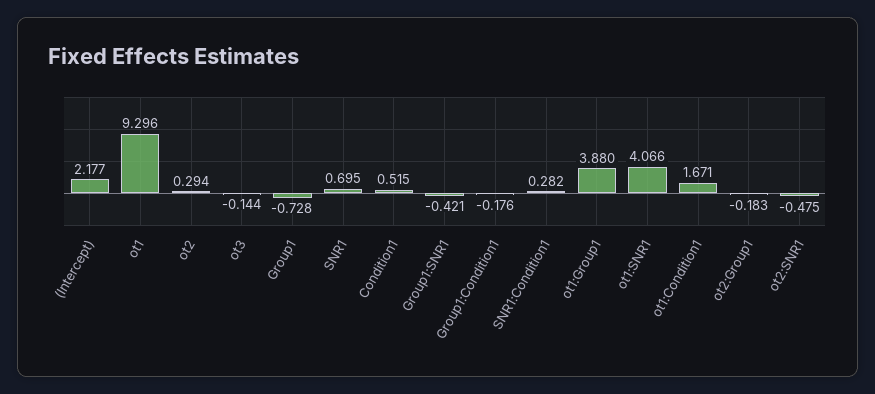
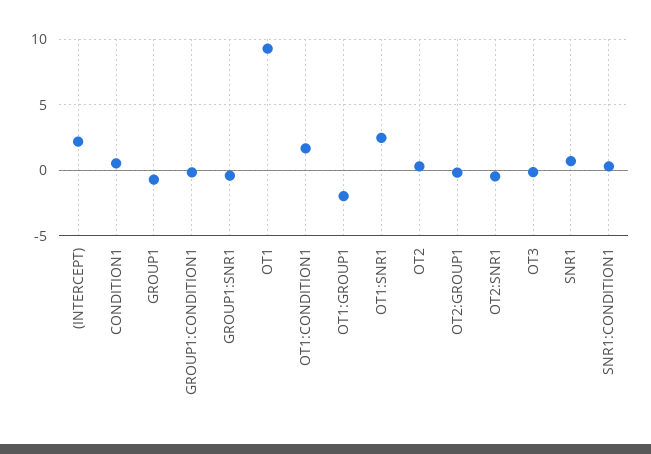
ot1:Group1: 3.88 -> -2
ot1:SNR1: 4.066 -> 2.5

